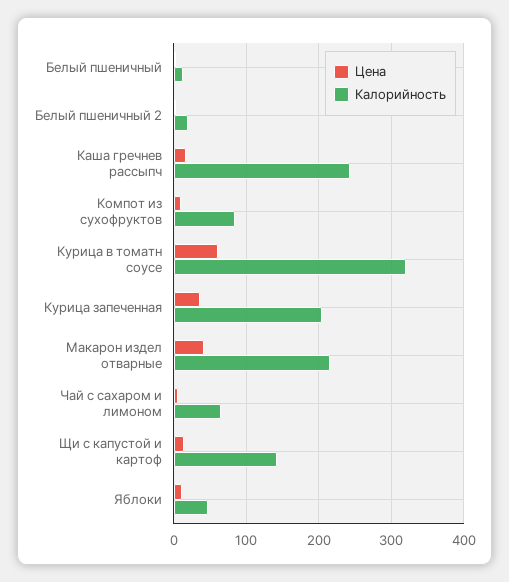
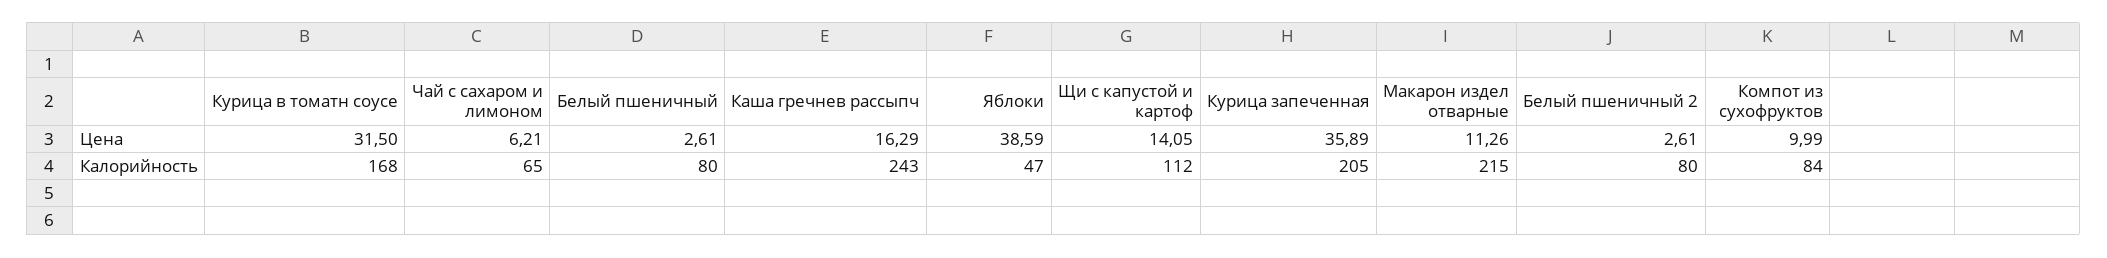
Калорийность, Белый пшеничный: 10 -> 80
Калорийность, Белый пшеничный 2: 20 -> 80
Цена, Курица в томатн соусе: 60 -> 31.5
Калорийность, Курица в томатн соусе: 320 -> 168
Цена, Макарон издел отварные: 40 -> 11.26
Калорийность, Щи с капустой и картоф: 140 -> 112
Цена, Яблоки: 10 -> 38.59

